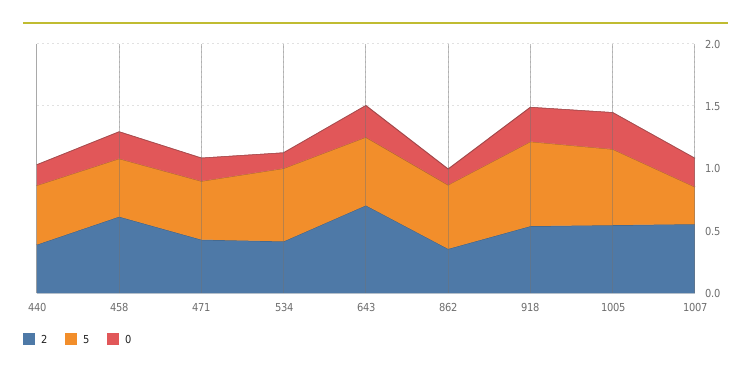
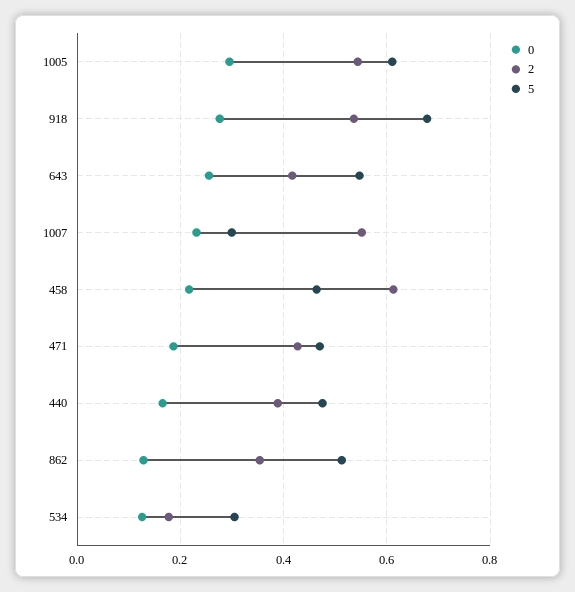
2, 534: 0.4 -> 0.18
5, 534: 0.6 -> 0.3
2, 643: 0.7 -> 0.42

